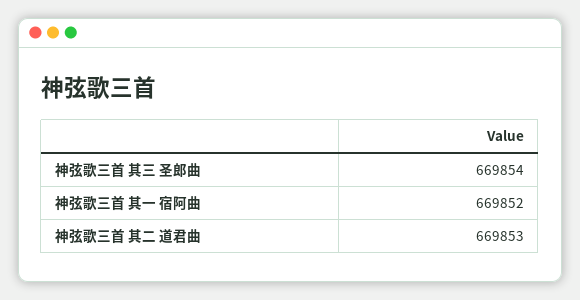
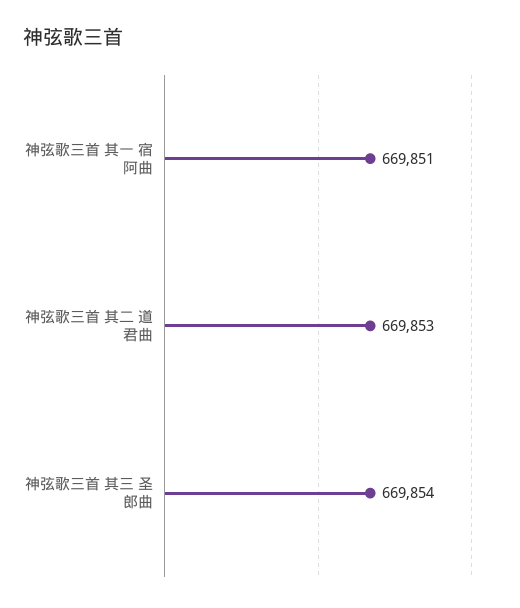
神弦歌三首 其一 宿阿曲: 669852 -> 669851

